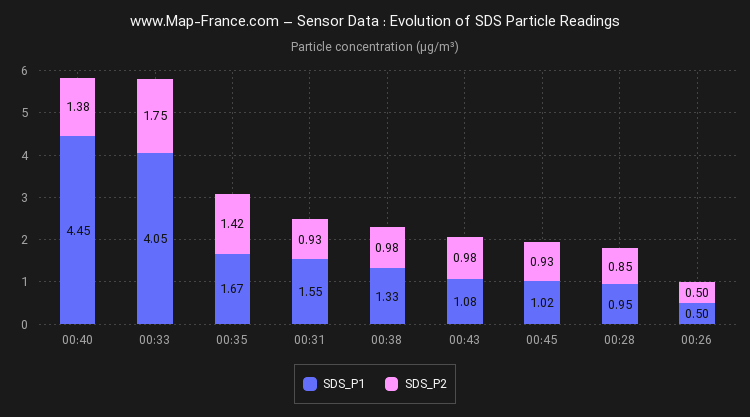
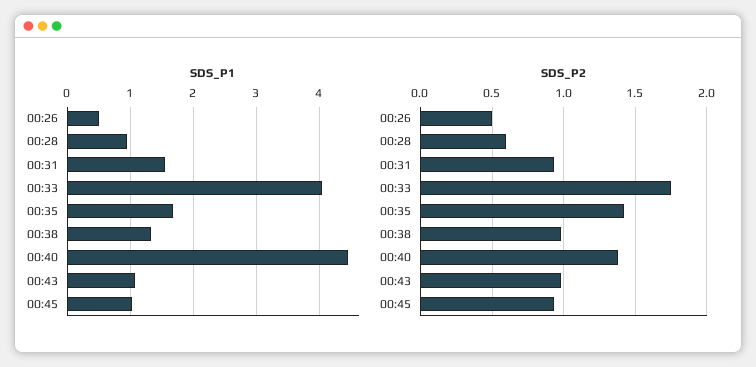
SDS_P2, 00:28: 0.85 -> 0.6

